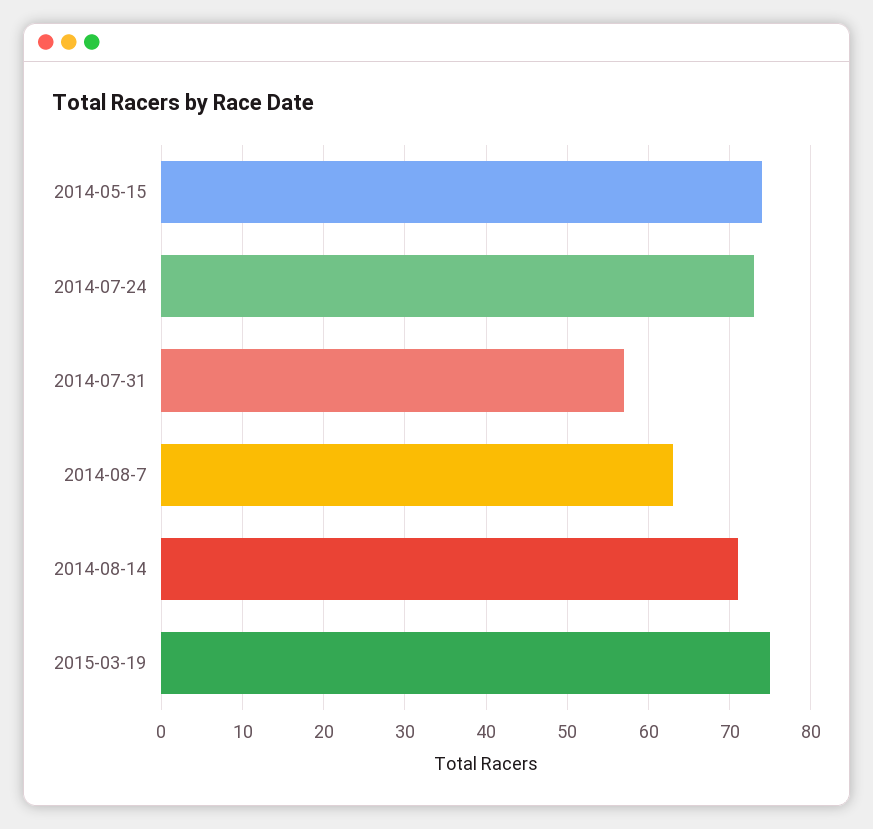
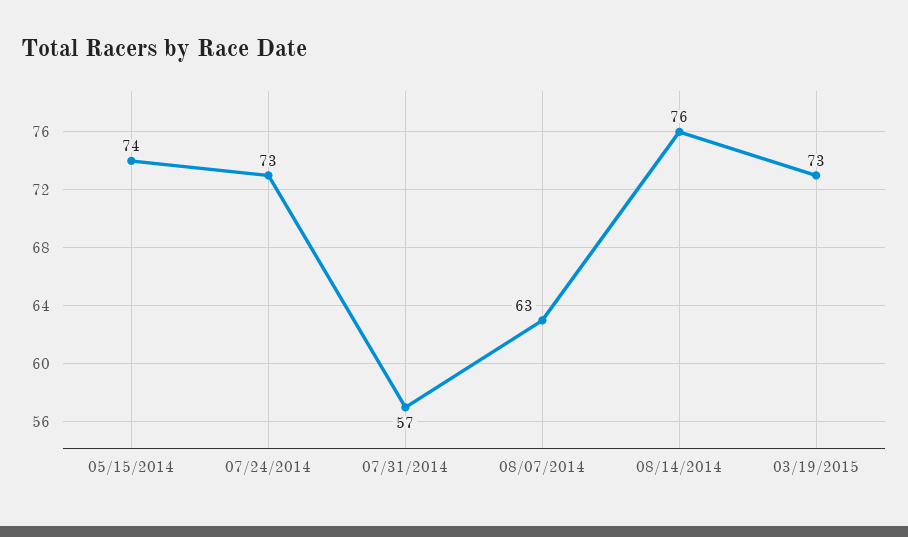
2014-08-14: 71 -> 76
2015-03-19: 75 -> 73

